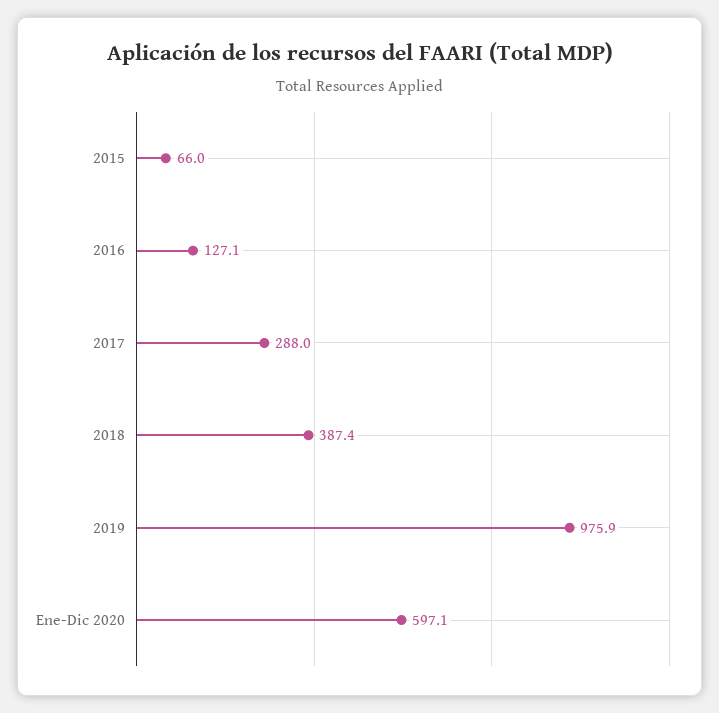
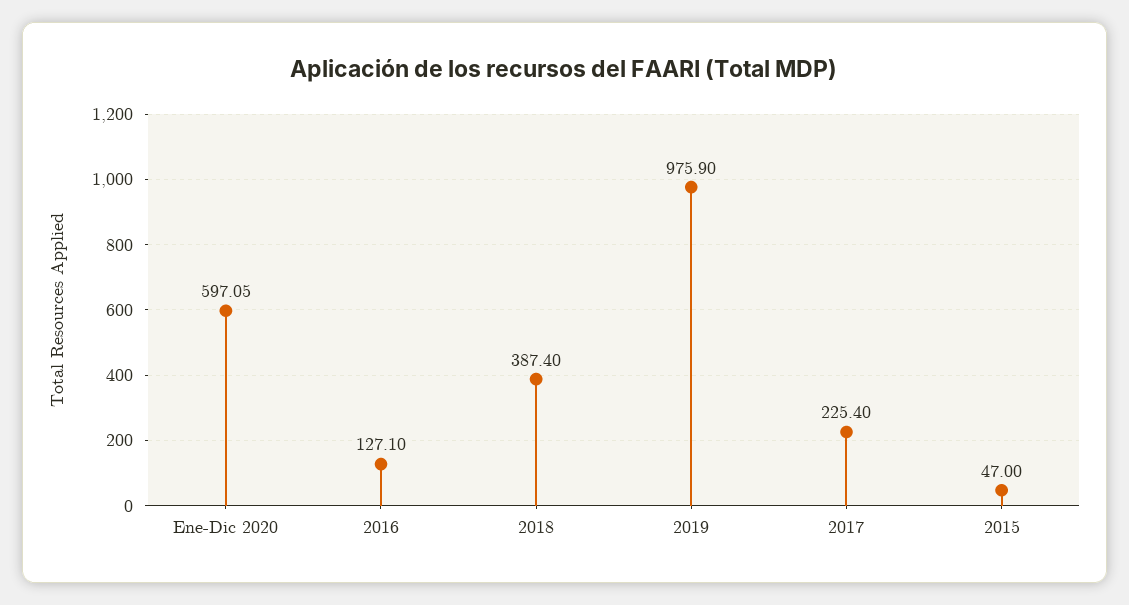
2015: 66 -> 47
2017: 288 -> 225.4

